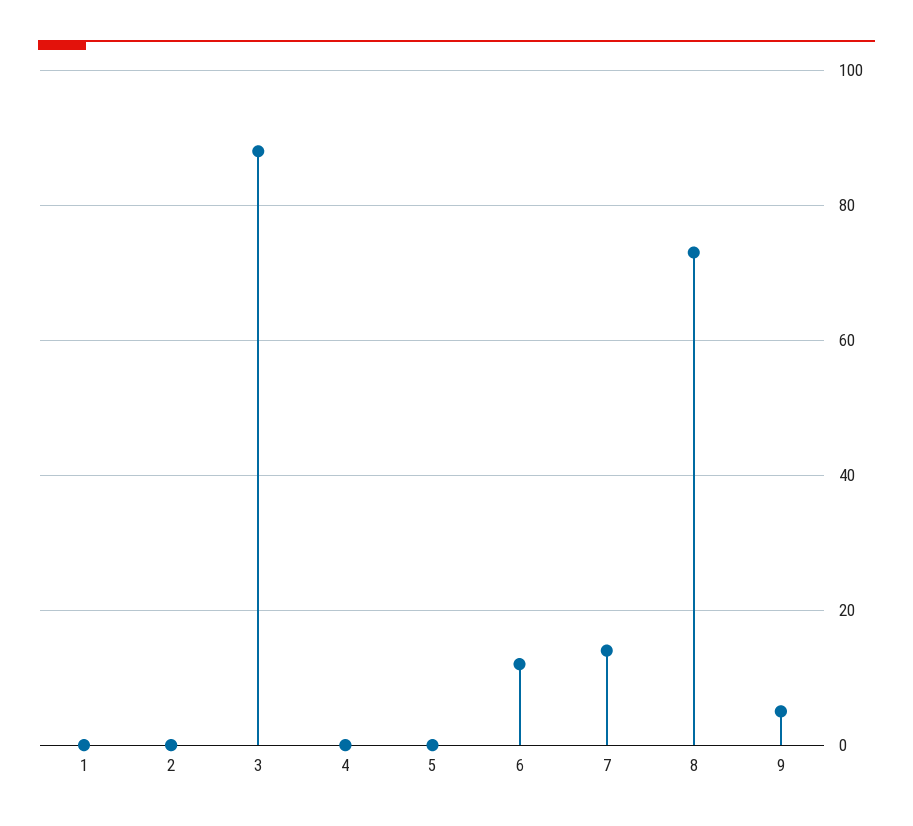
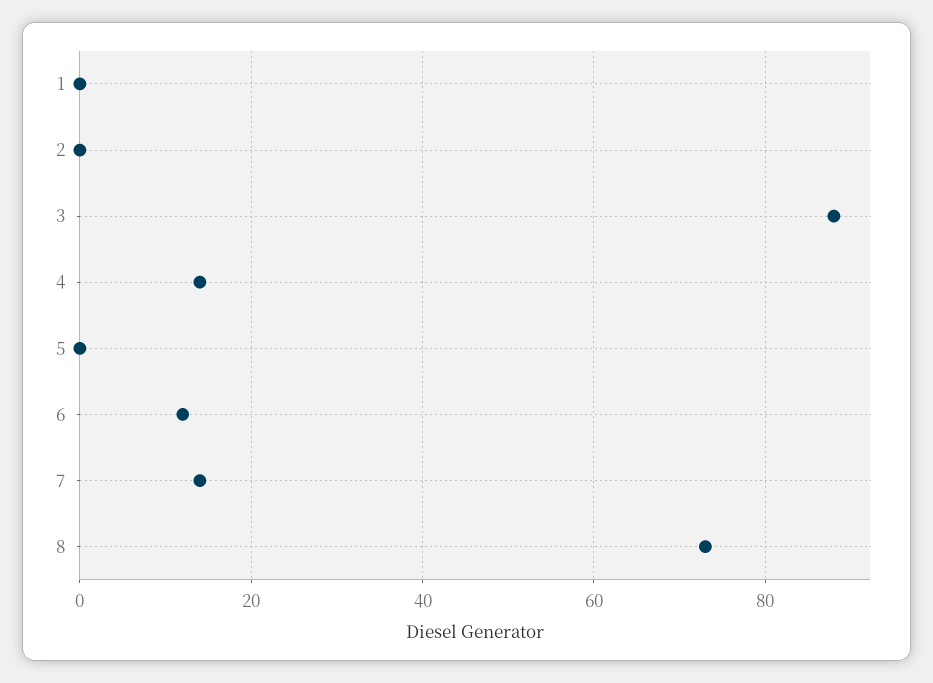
4: 0 -> 15
9: 5 -> none

